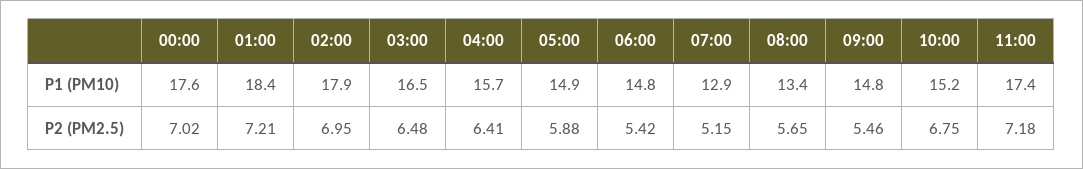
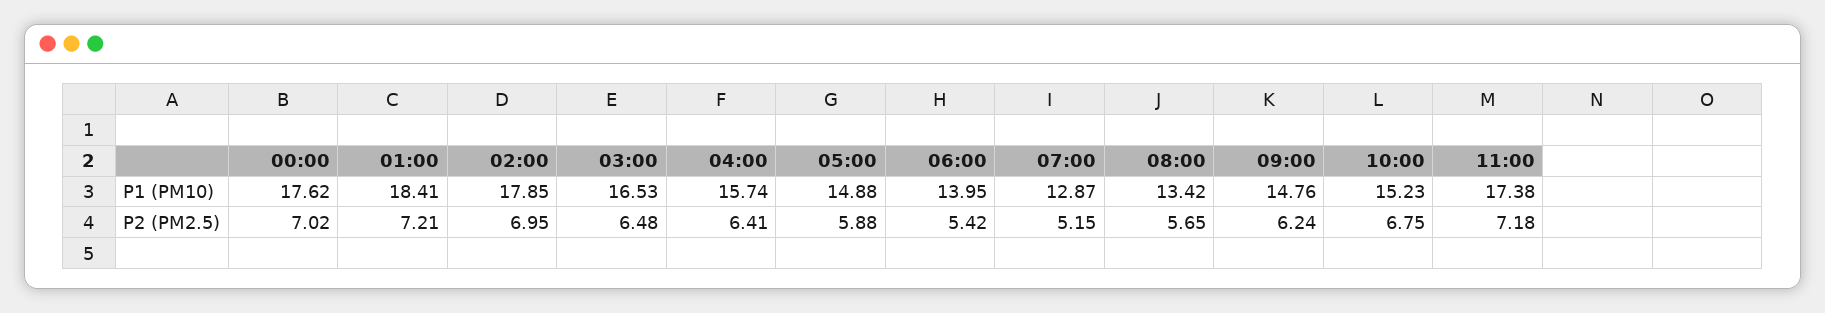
06:00, P1 (PM10): 14.8 -> 13.95
09:00, P2 (PM2.5): 5.46 -> 6.24

